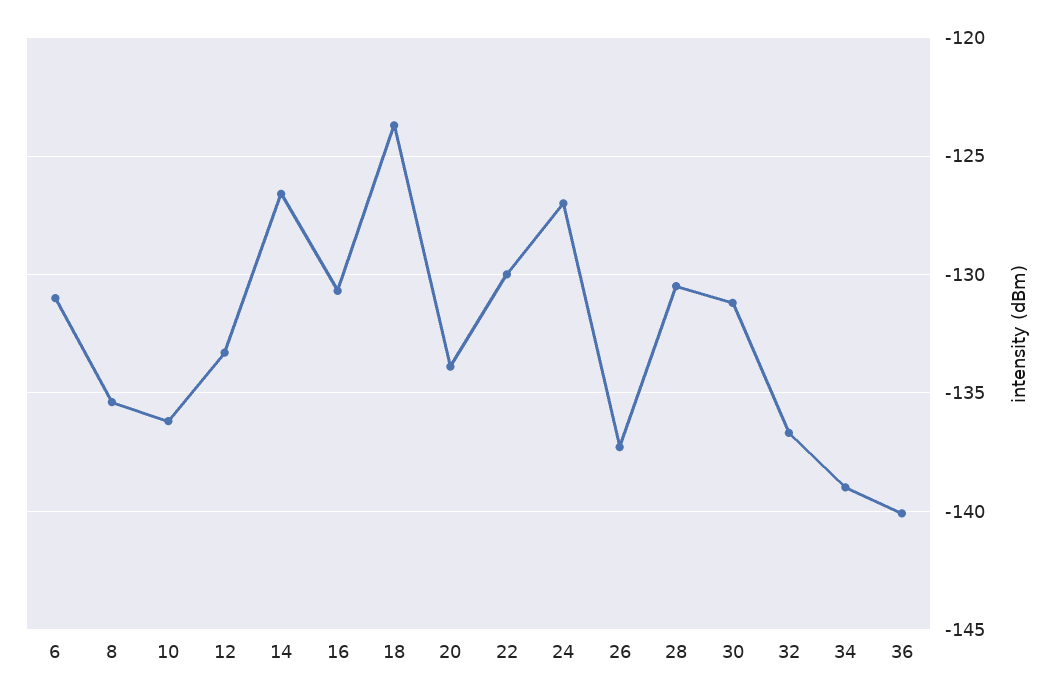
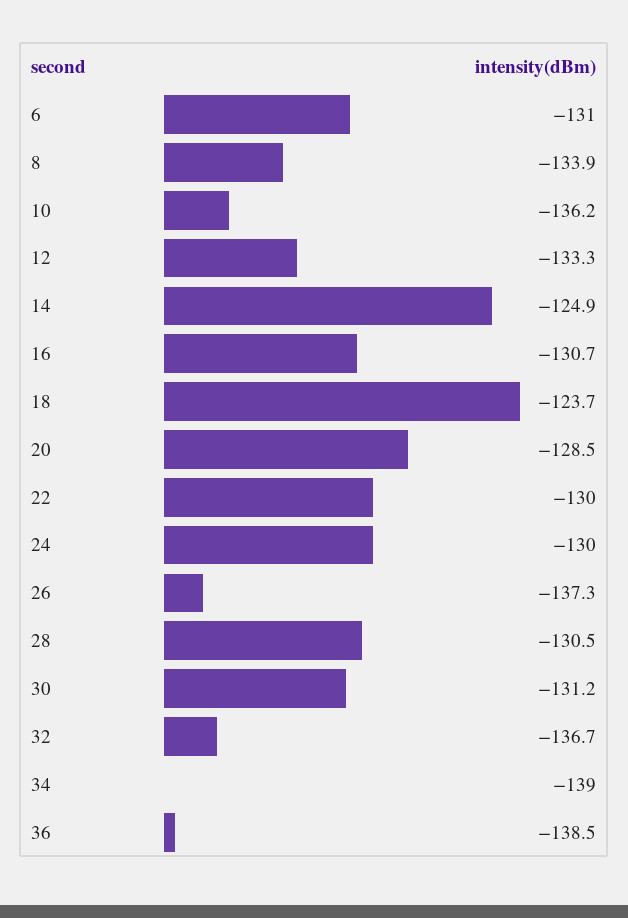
8: -135.5 -> -133.9
14: -126.5 -> -124.9
20: -134 -> -128.5
24: -127 -> -130
36: -140 -> -138.5

